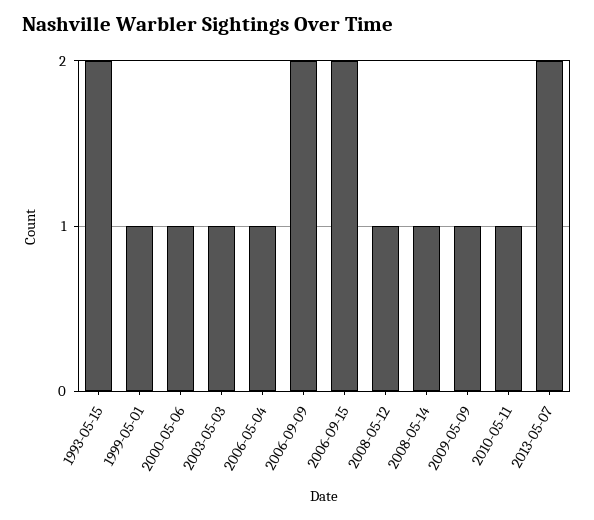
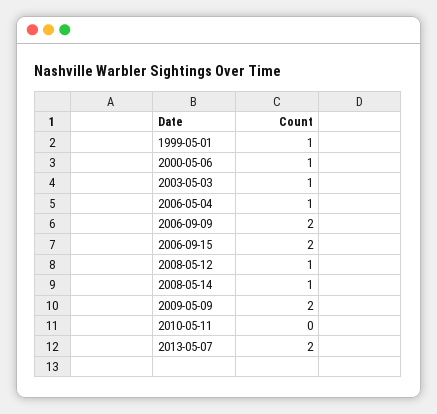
1993-05-15: 2 -> none
2009-05-09: 1 -> 2
2010-05-11: 1 -> 0

